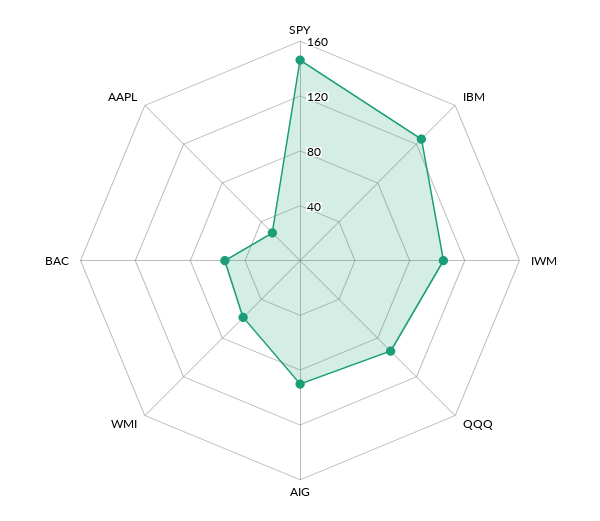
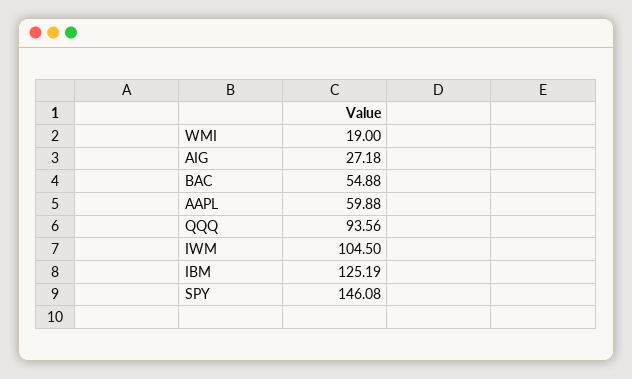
AIG: 90 -> 27.18
WMI: 60 -> 19
AAPL: 30 -> 59.88

